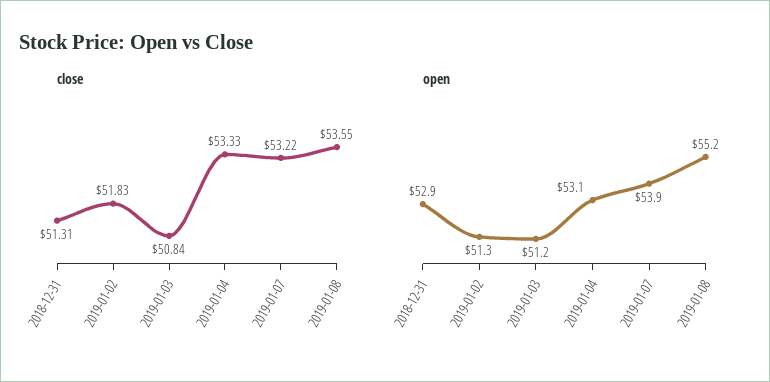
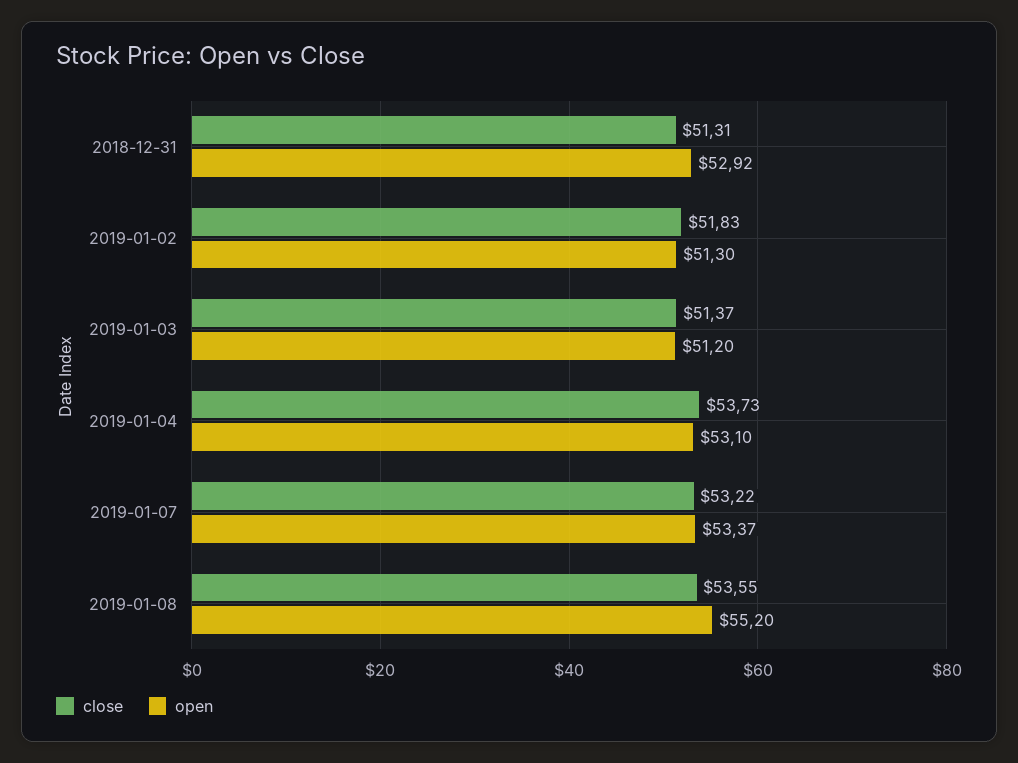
close, 2019-01-03: 50.84 -> 51.37
close, 2019-01-04: 53.33 -> 53.73
open, 2019-01-07: 53.9 -> 53.37

